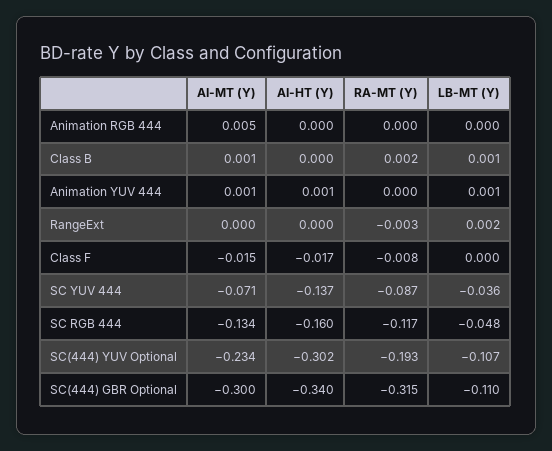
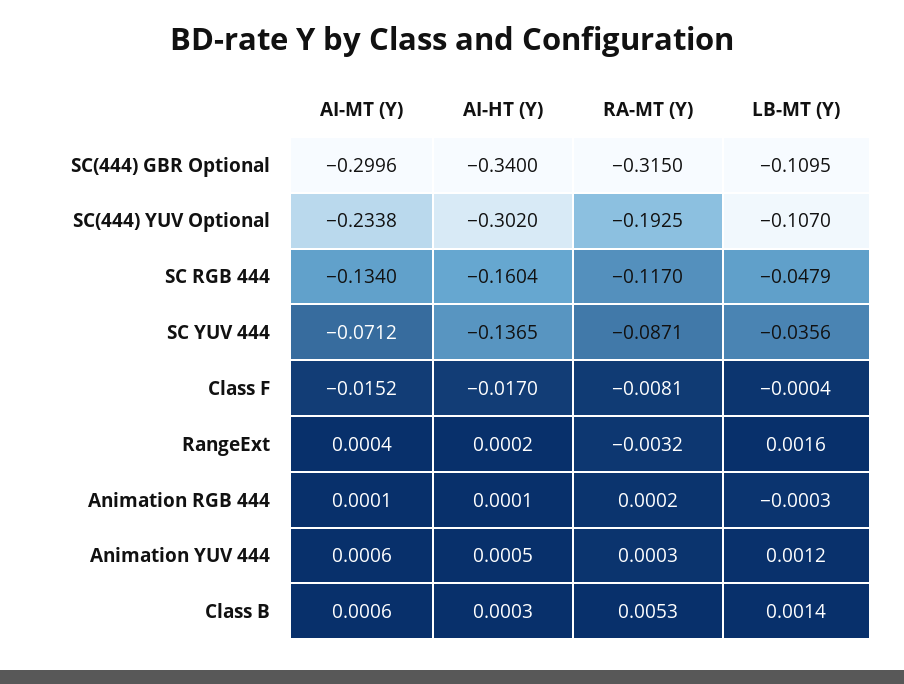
AI-MT (Y), Animation RGB 444: 0.005 -> 0.0001
RA-MT (Y), Class B: 0.002 -> 0.0053

